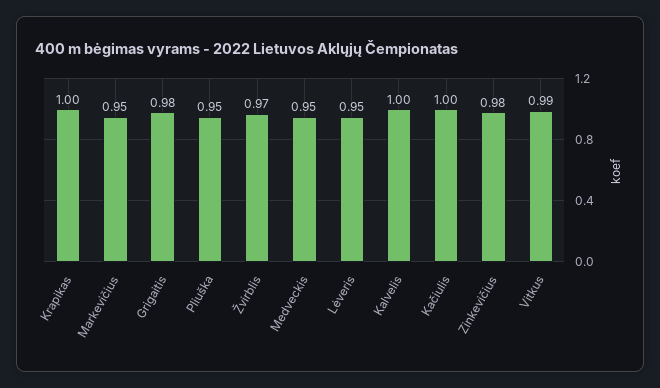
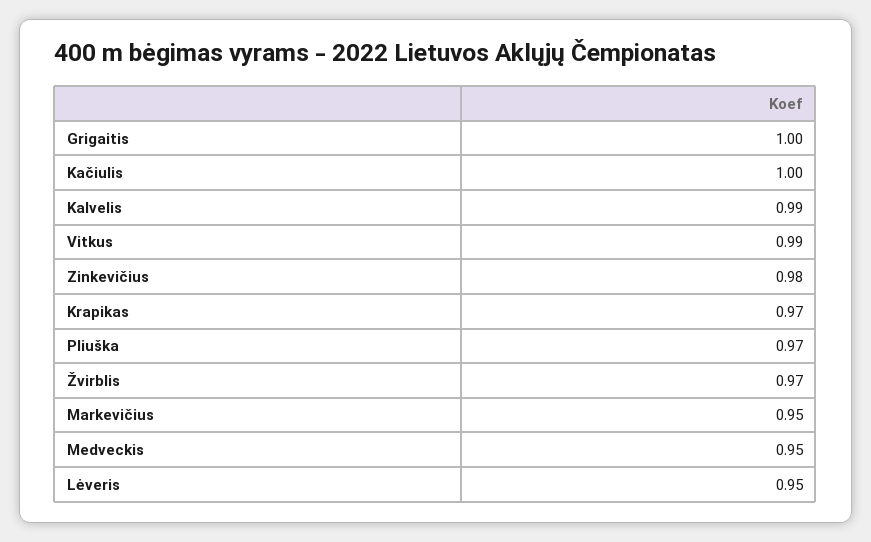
Krapikas: 1 -> 0.97
Grigaitis: 0.98 -> 1
Pliuška: 0.95 -> 0.97
Kalvelis: 1 -> 0.99

